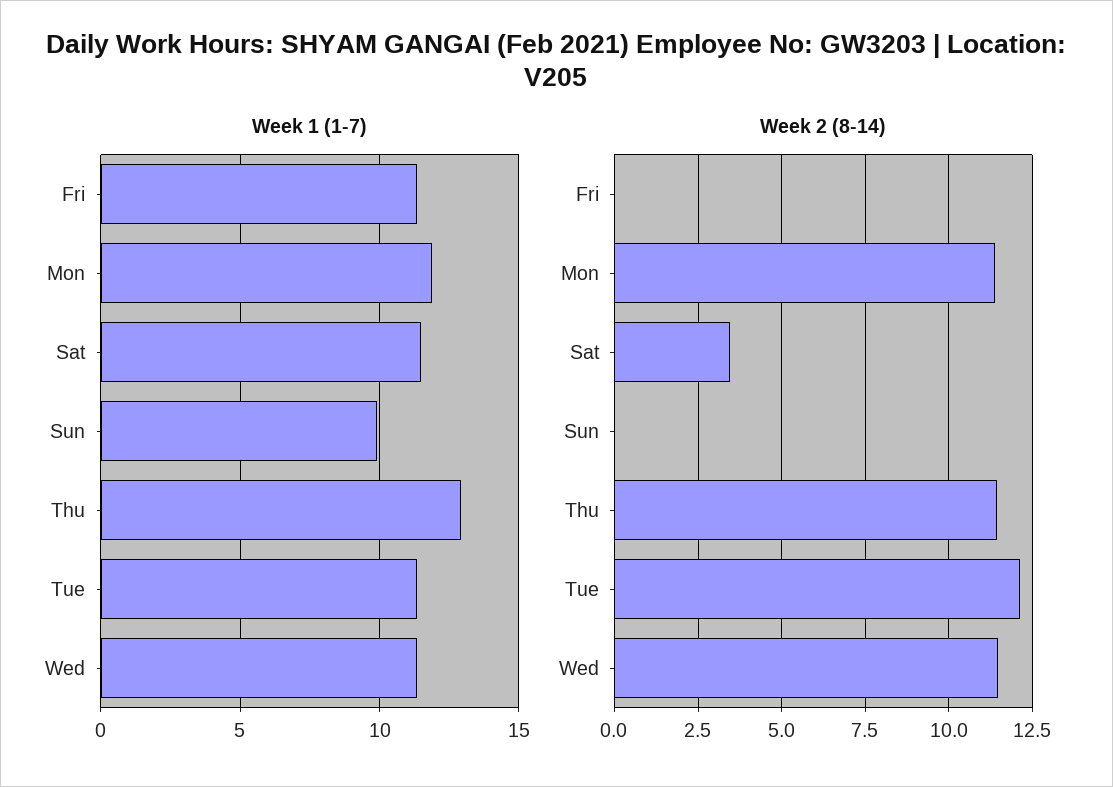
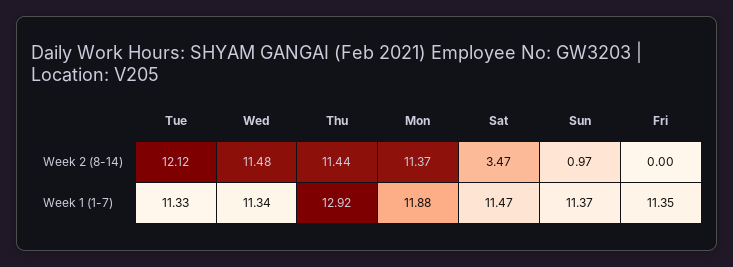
Week 1 (1-7), Sun: 10 -> 11.37
Week 2 (8-14), Sun: 0 -> 0.97

